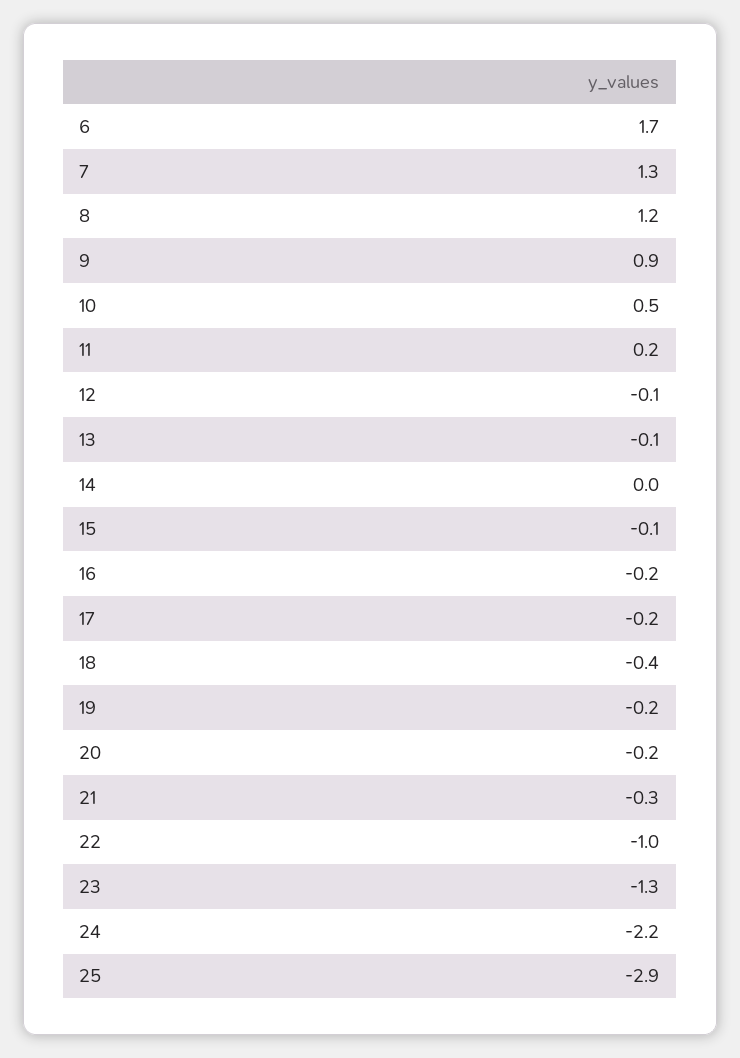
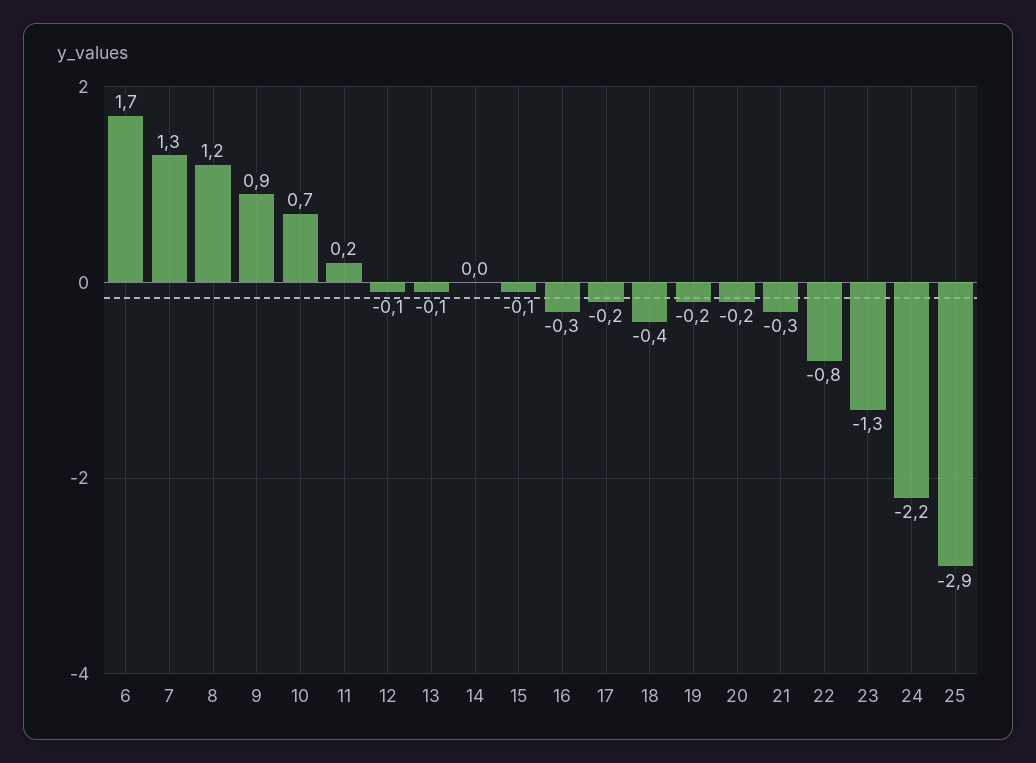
10: 0.5 -> 0.7
16: -0.2 -> -0.3
22: -1 -> -0.8

